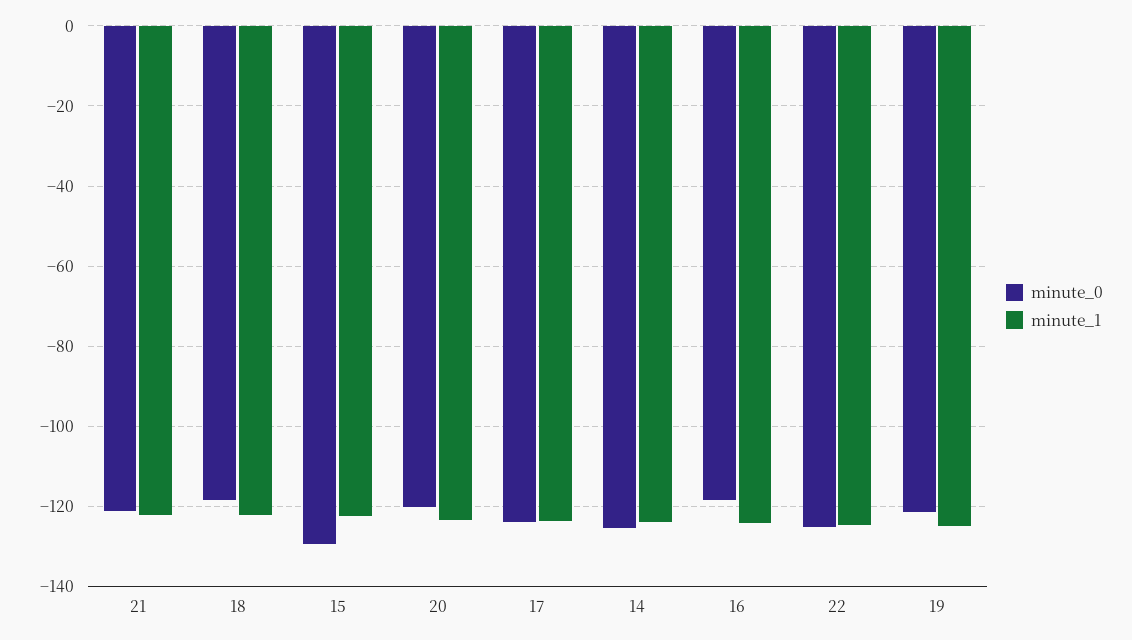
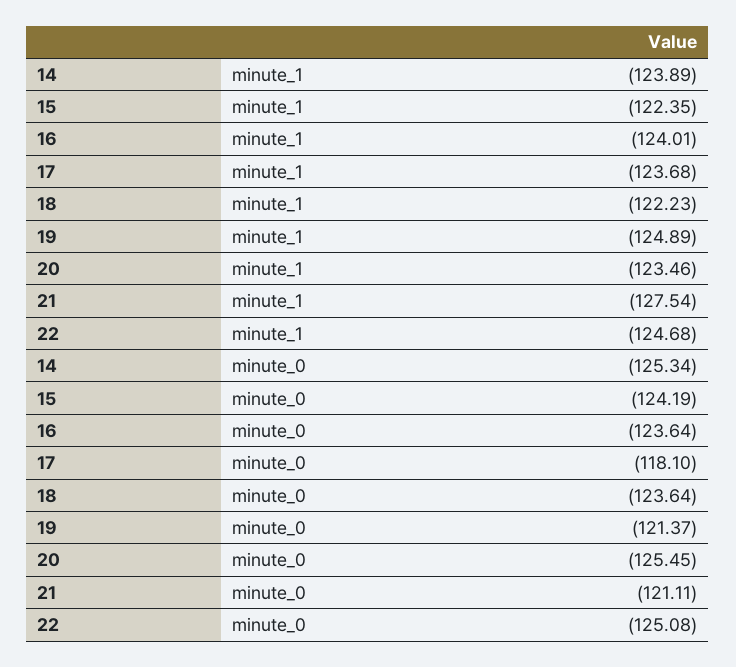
minute_1, 21: -122 -> -127.54
minute_0, 18: -118 -> -123.64
minute_0, 15: -130 -> -124.19
minute_0, 20: -120 -> -125.45
minute_0, 17: -124 -> -118.1
minute_0, 16: -118 -> -123.64

